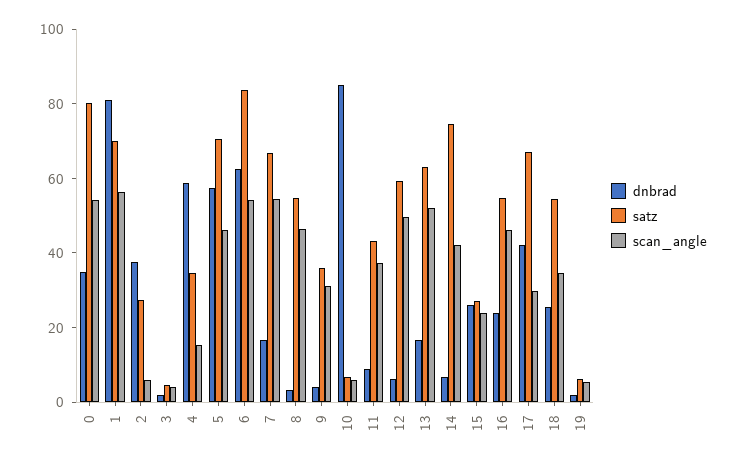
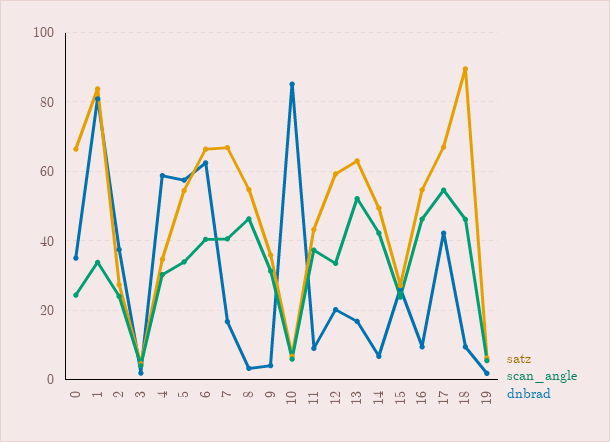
satz, 0: 80 -> 66
scan_angle, 0: 55 -> 24
satz, 1: 70 -> 84
scan_angle, 1: 55 -> 34
scan_angle, 2: 5 -> 24
scan_angle, 4: 15 -> 30
satz, 5: 70 -> 54
scan_angle, 5: 45 -> 34
satz, 6: 85 -> 66
scan_angle, 6: 55 -> 40
scan_angle, 7: 55 -> 40
dnbrad, 12: 5 -> 20
scan_angle, 12: 50 -> 34
satz, 14: 75 -> 50
dnbrad, 16: 25 -> 10
scan_angle, 17: 30 -> 54
dnbrad, 18: 25 -> 10
satz, 18: 55 -> 90
scan_angle, 18: 35 -> 46

